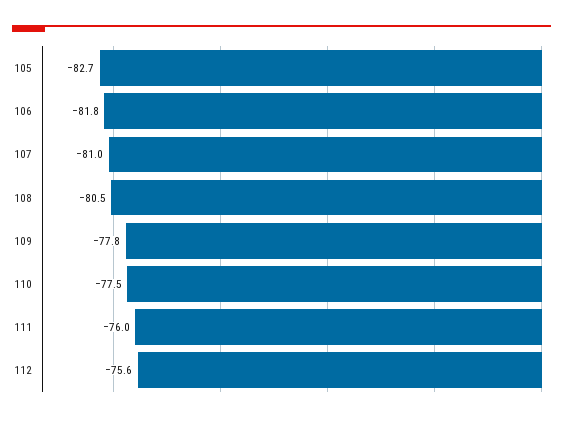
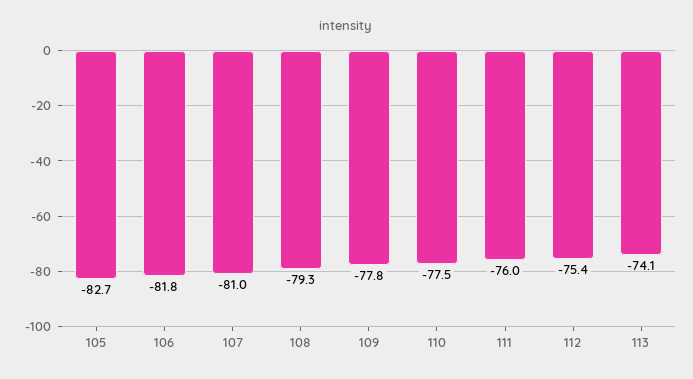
108: -80.5 -> -79.3
112: -75.6 -> -75.4
113: none -> -74.1

